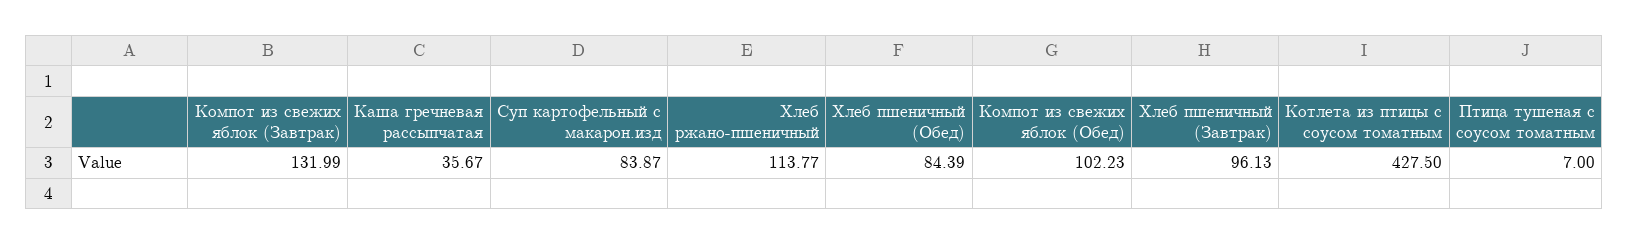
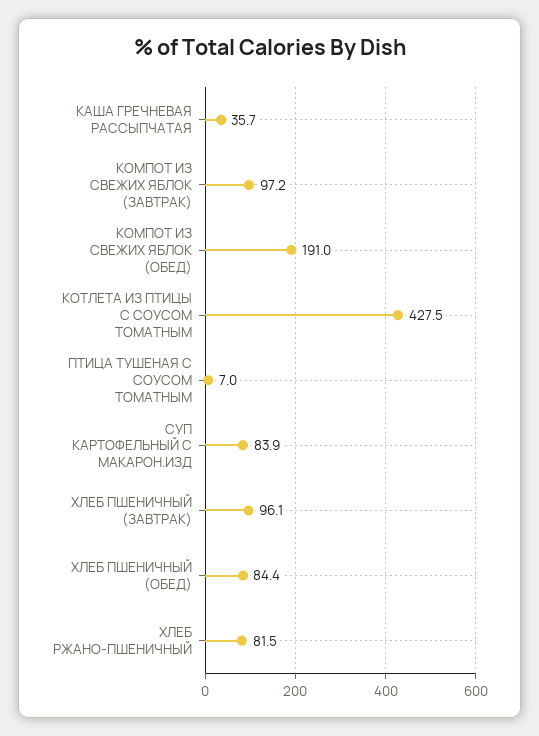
Компот из свежих яблок (Завтрак): 131.99 -> 97.2
Хлеб ржано-пшеничный: 113.77 -> 81.5
Компот из свежих яблок (Обед): 102.23 -> 191

